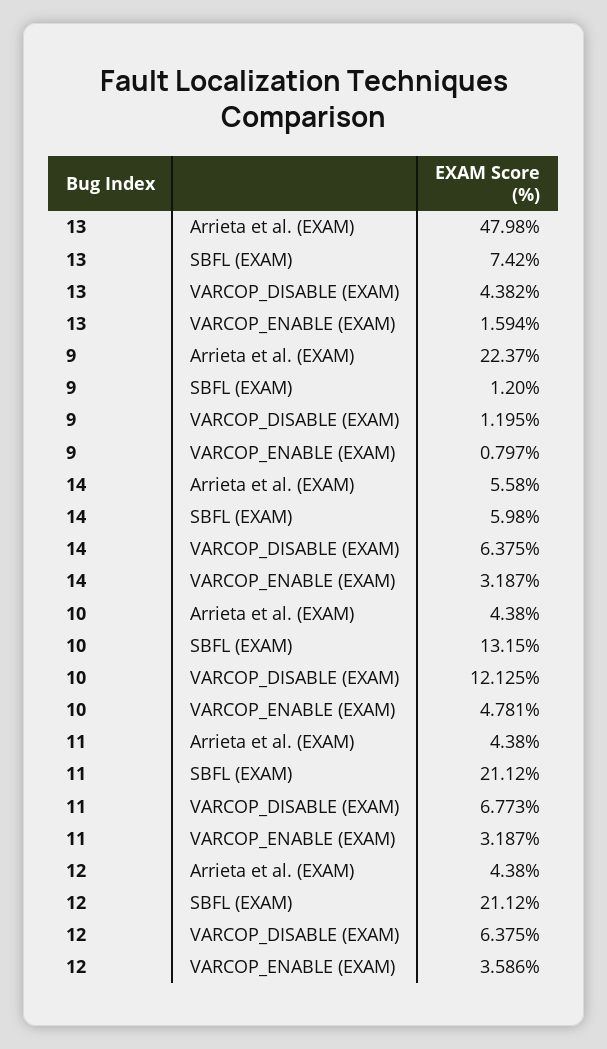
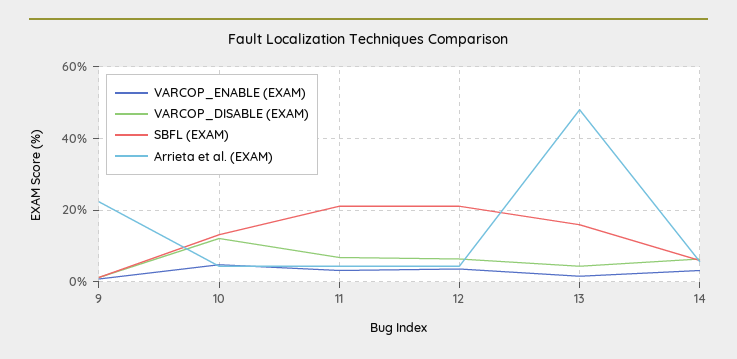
SBFL (EXAM), 13: 7.42 -> 16

